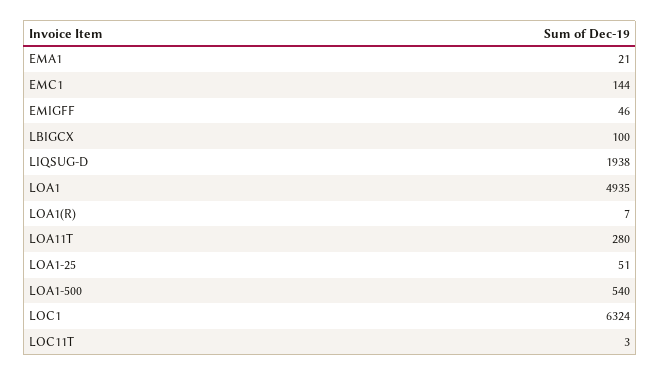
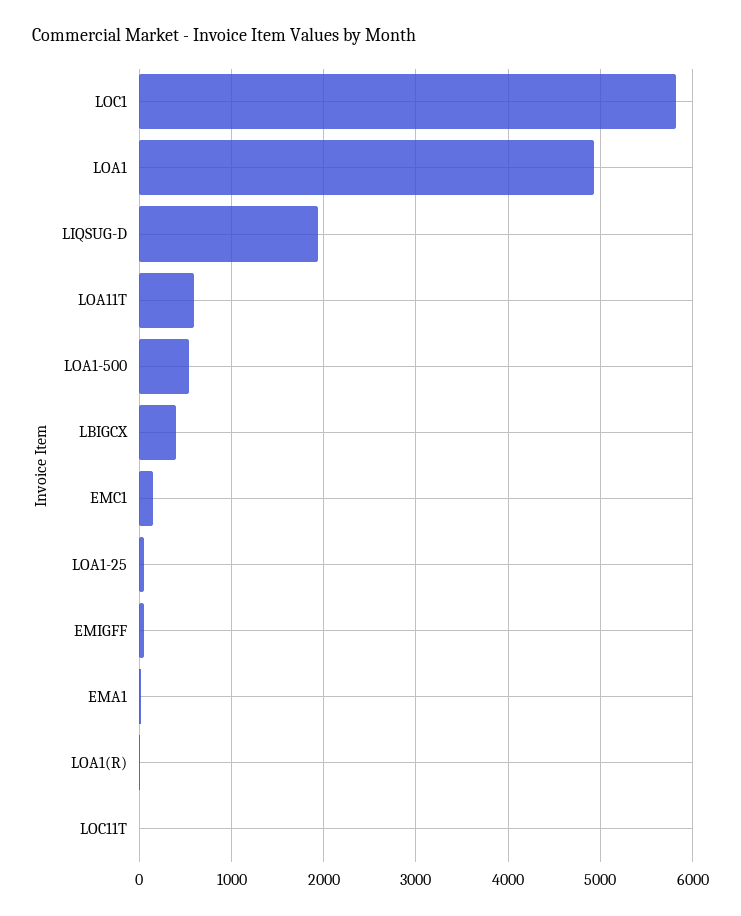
LBIGCX: 100 -> 400
LOA11T: 280 -> 600
LOC1: 6324 -> 5800

